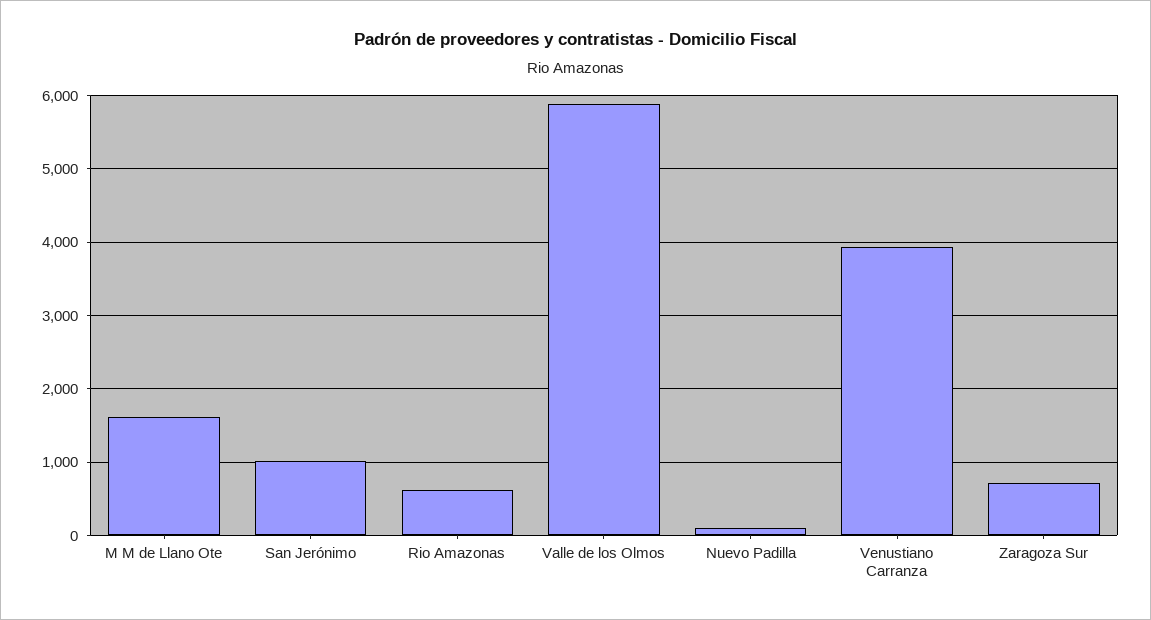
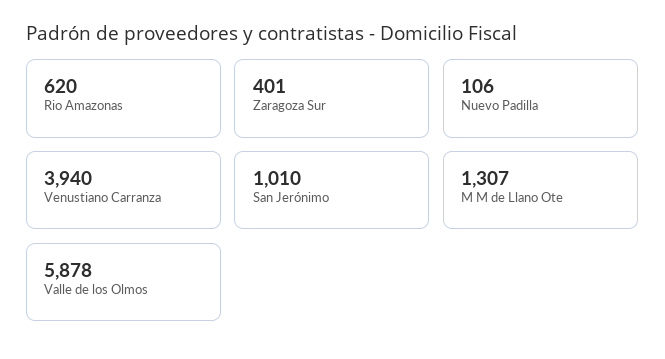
M M de Llano Ote: 1600 -> 1307
Zaragoza Sur: 700 -> 401

